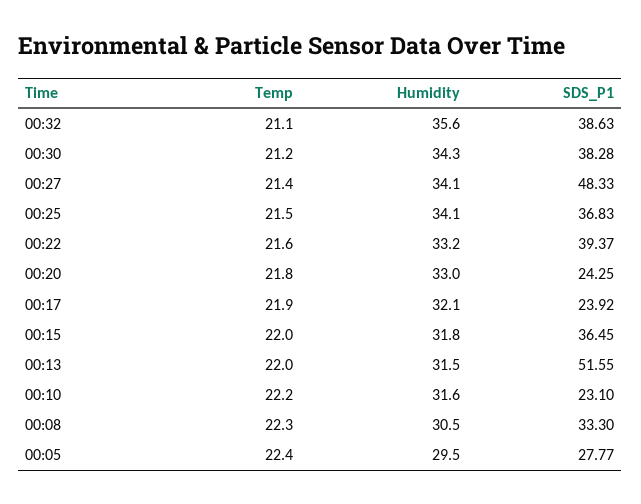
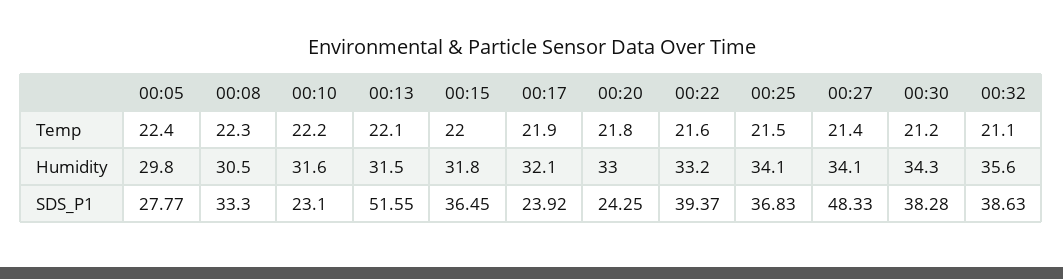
Temp, 00:13: 22 -> 22.1
Humidity, 00:05: 29.5 -> 29.8

